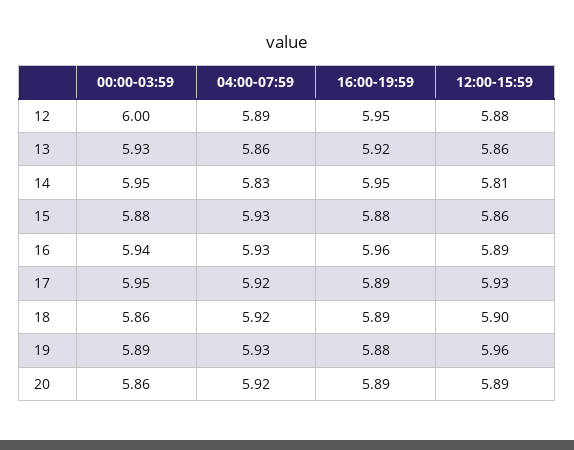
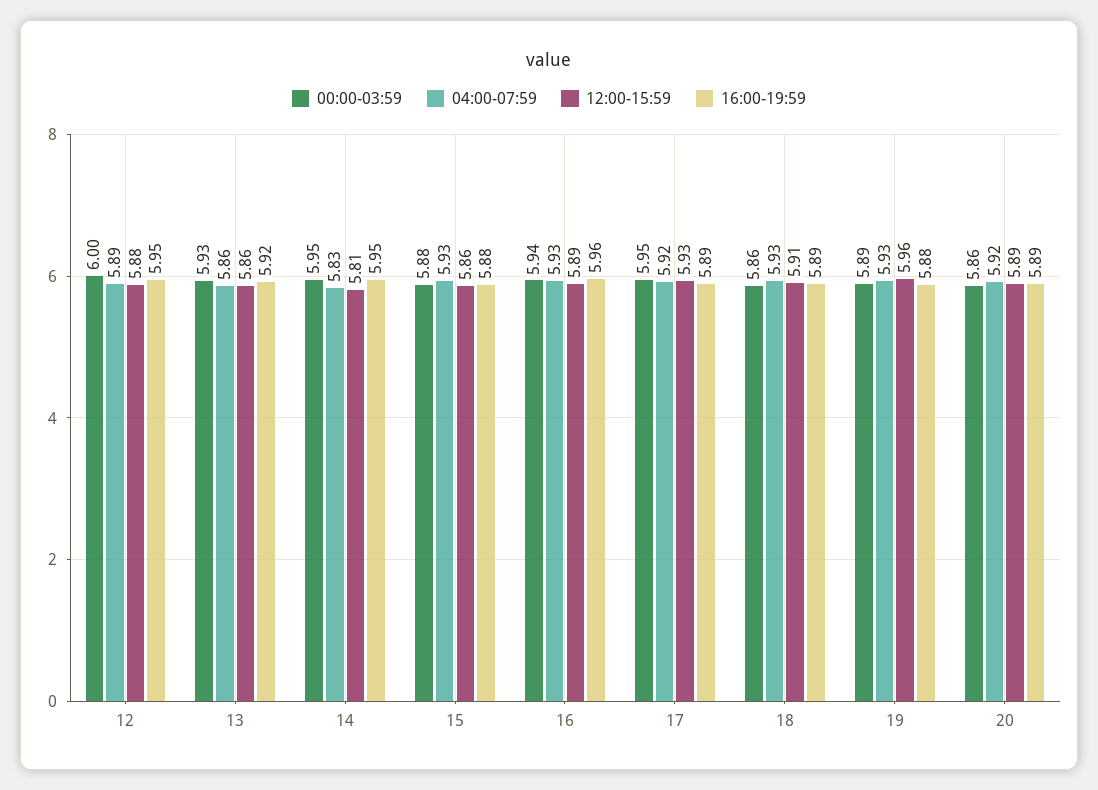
04:00-07:59, 18: 5.92 -> 5.93
12:00-15:59, 18: 5.9 -> 5.91

